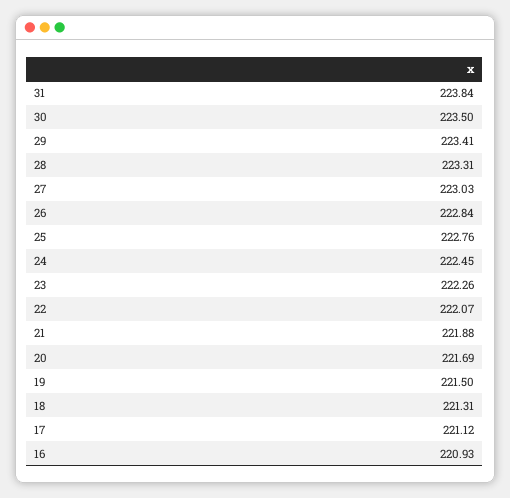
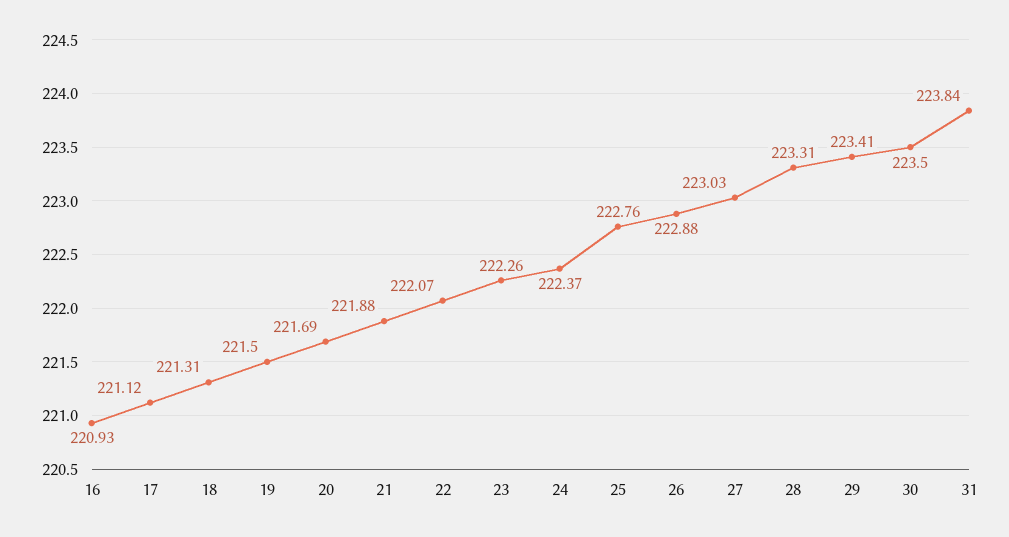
26: 222.84 -> 222.88
24: 222.45 -> 222.37

